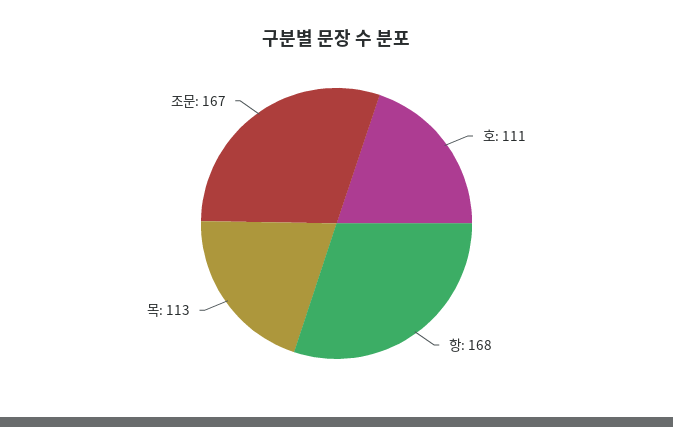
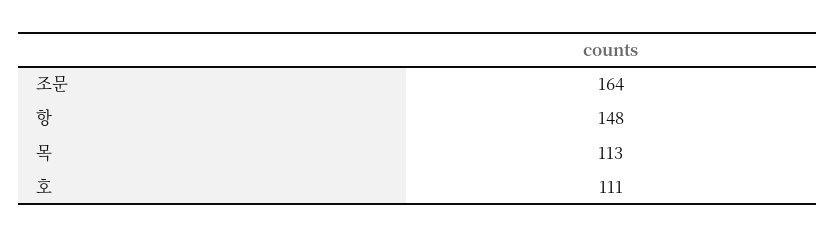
항: 168 -> 148
조문: 167 -> 164

